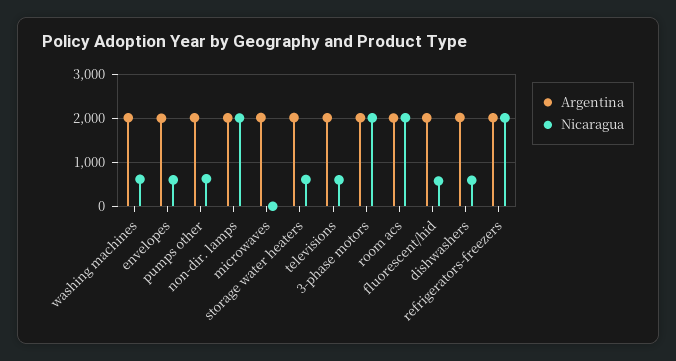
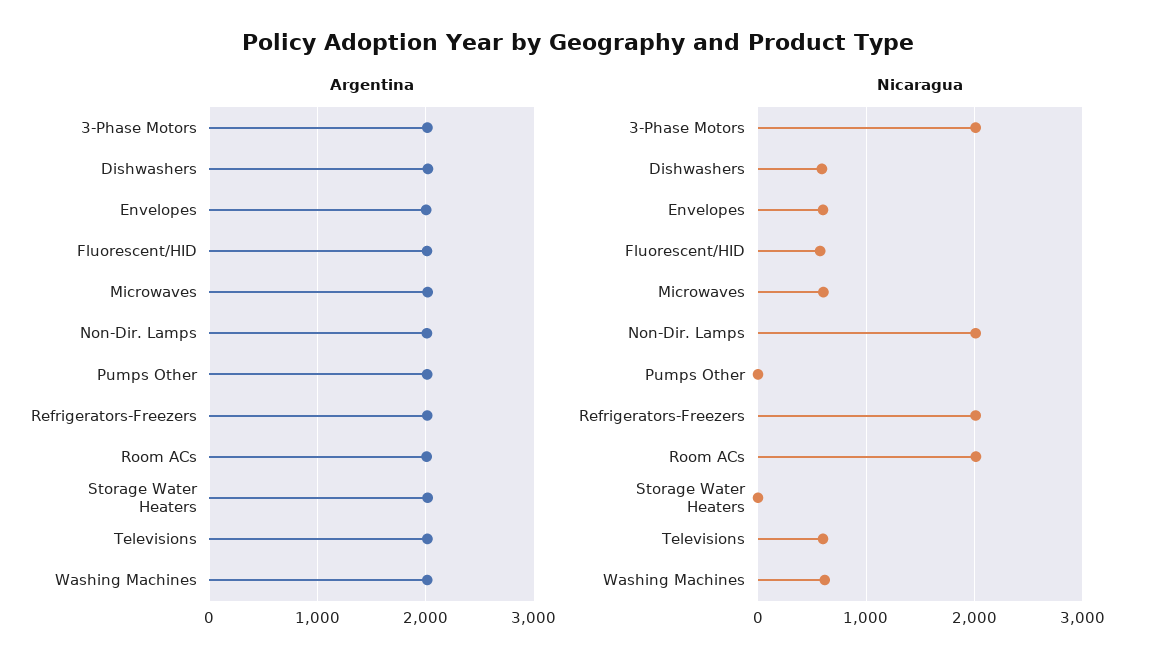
Nicaragua, pumps other: 600 -> 0
Nicaragua, microwaves: 0 -> 600
Nicaragua, storage water heaters: 600 -> 0

